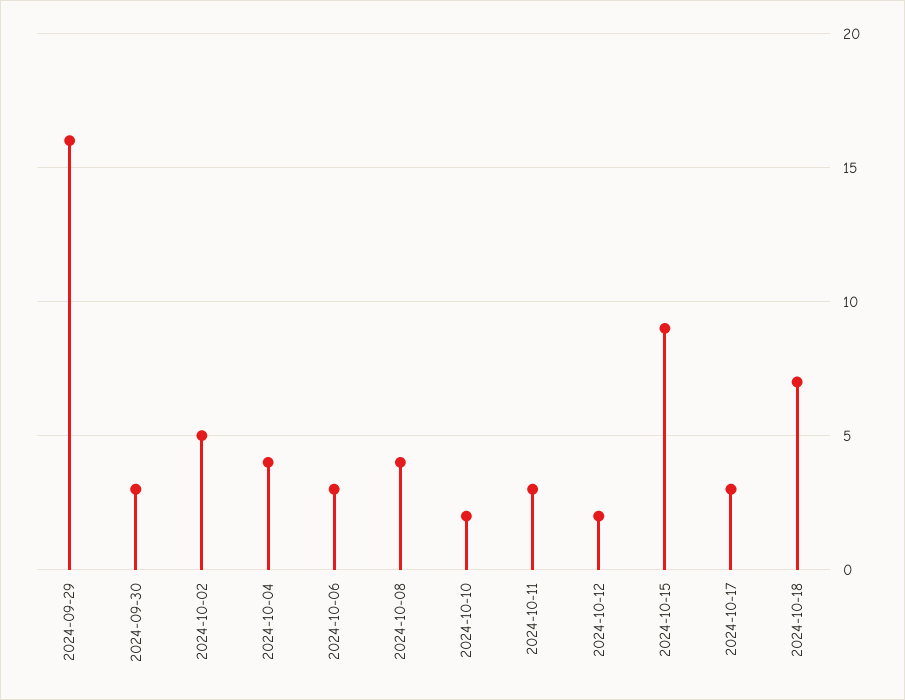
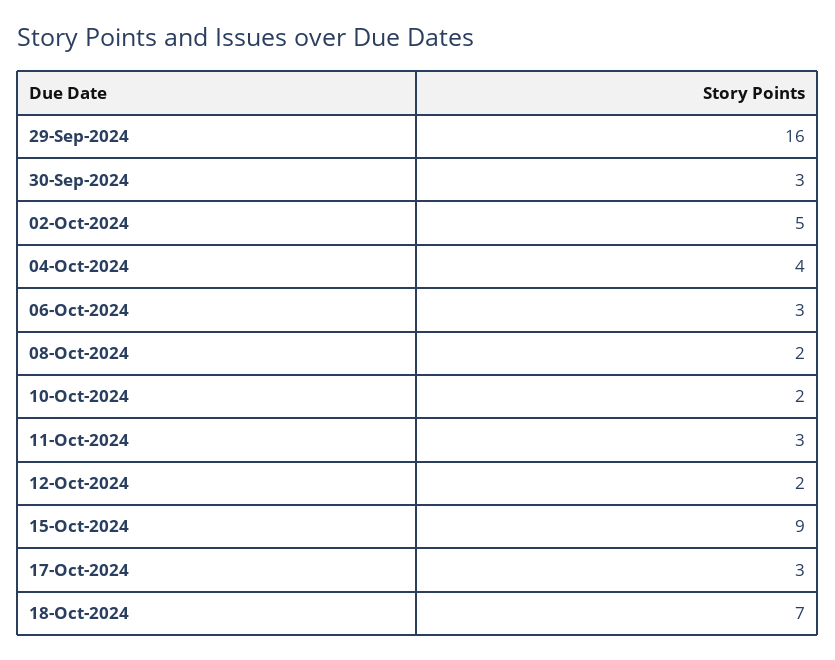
2024-10-08: 4 -> 2

